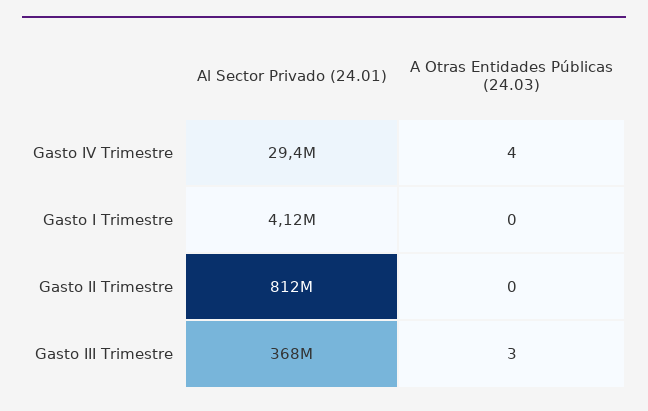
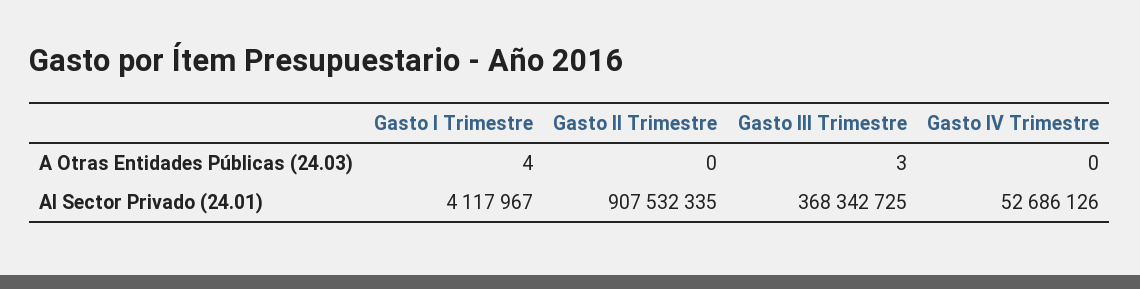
Al Sector Privado (24.01), Gasto IV Trimestre: 29400000 -> 52686126
A Otras Entidades Públicas (24.03), Gasto IV Trimestre: 4 -> 0
A Otras Entidades Públicas (24.03), Gasto I Trimestre: 0 -> 4
Al Sector Privado (24.01), Gasto II Trimestre: 812000000 -> 907532335

